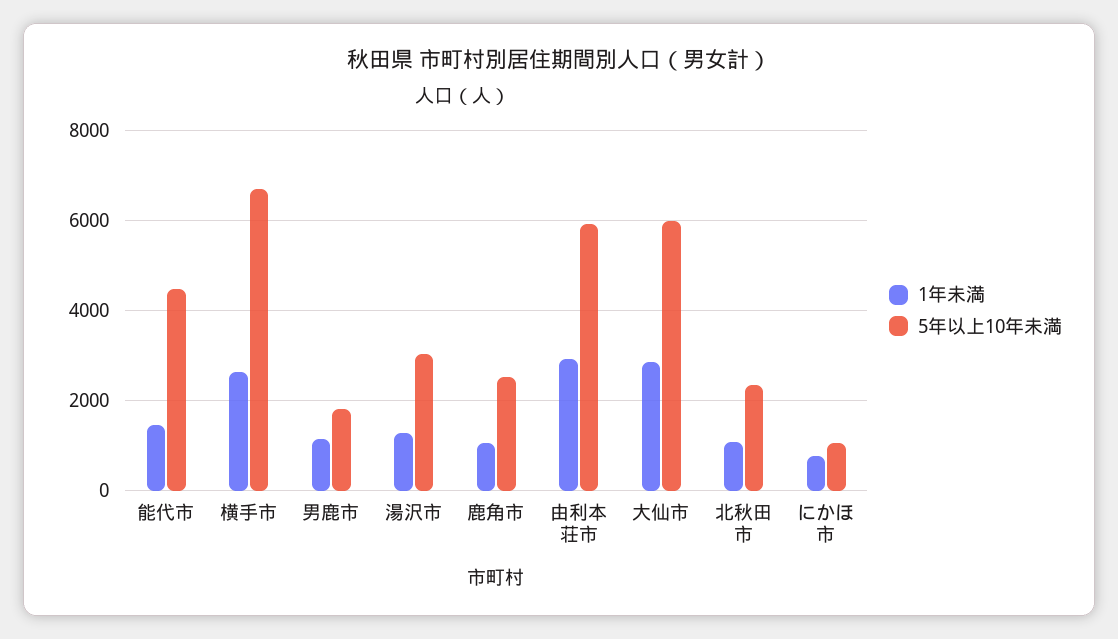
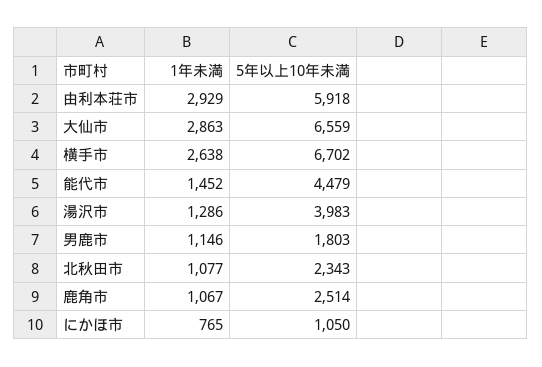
5年以上10年未満, 湯沢市: 3000 -> 3983
5年以上10年未満, 大仙市: 6000 -> 6559

